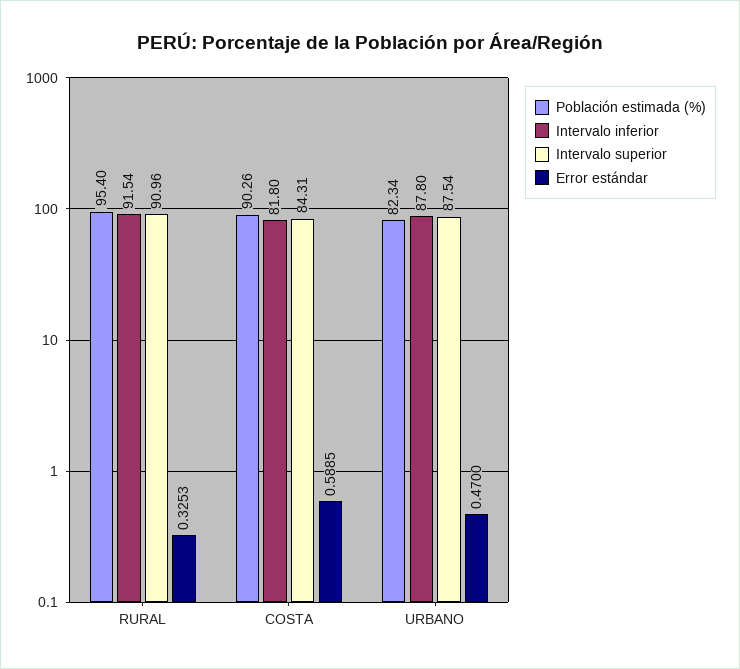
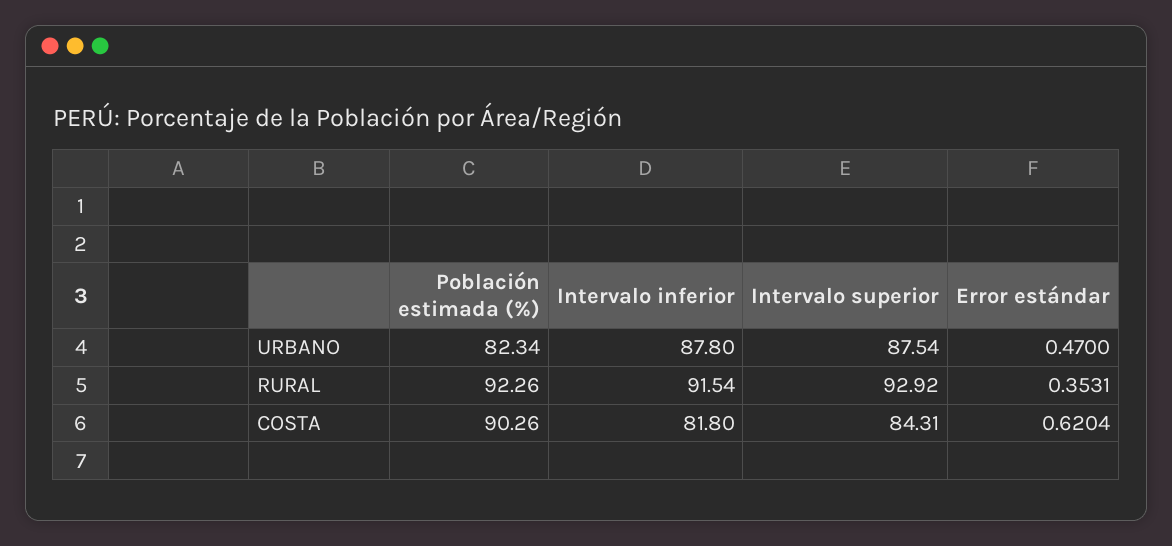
Población estimada (%), RURAL: 95.4 -> 92.26
Intervalo superior, RURAL: 90.96 -> 92.92
Error estándar, RURAL: 0.3253 -> 0.3531
Error estándar, COSTA: 0.5885 -> 0.6204

